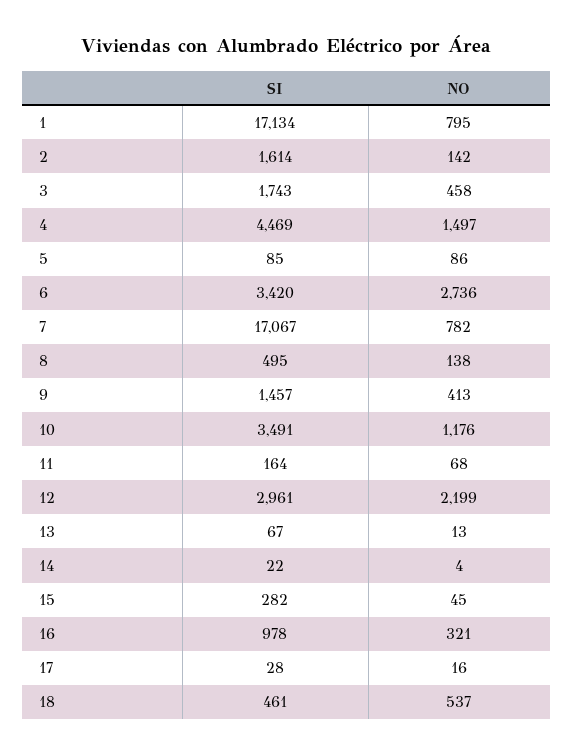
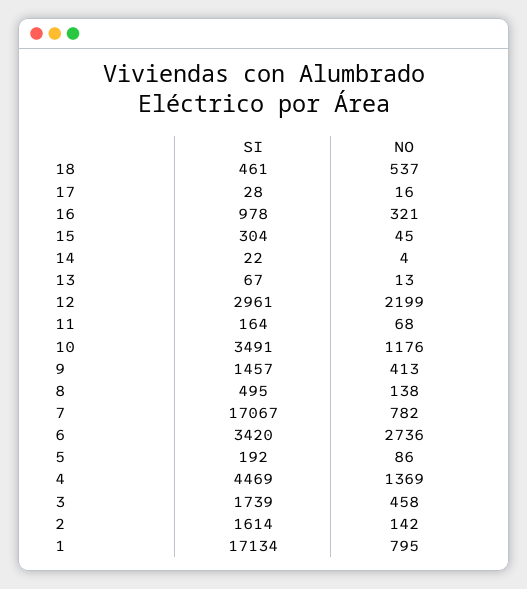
SI, 3: 1743 -> 1739
NO, 4: 1497 -> 1369
SI, 5: 85 -> 192
SI, 15: 282 -> 304

